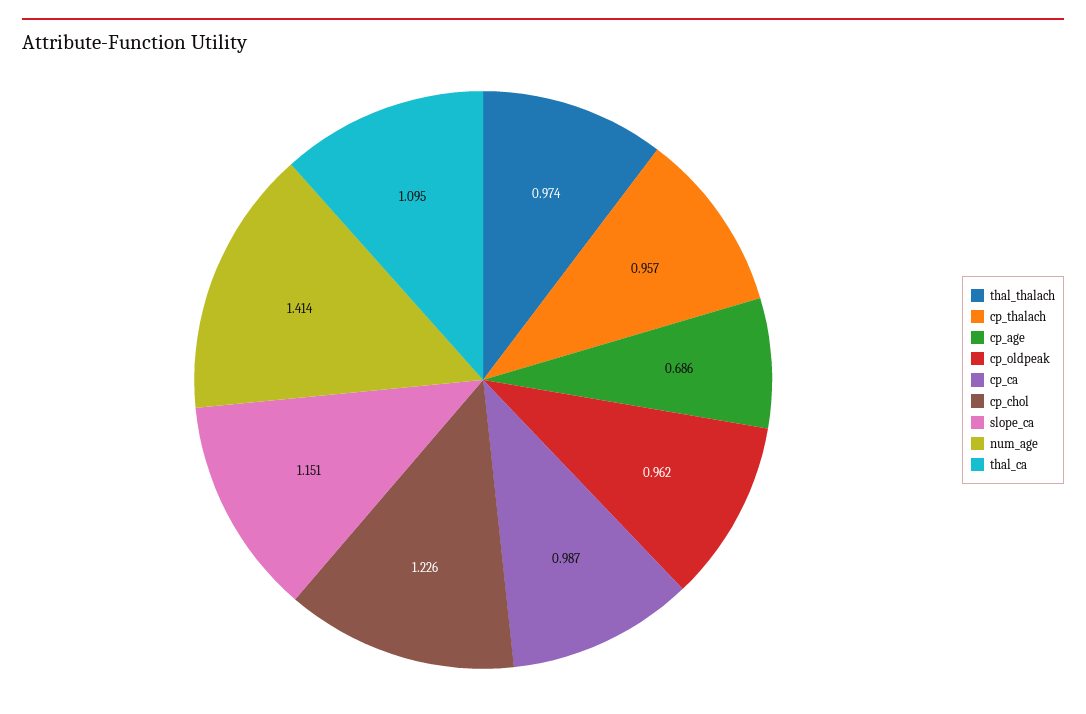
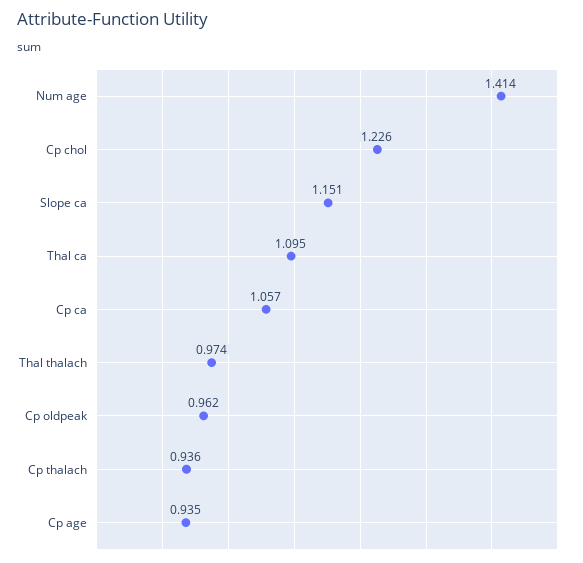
cp_thalach: 0.957 -> 0.936
cp_age: 0.686 -> 0.935
cp_ca: 0.987 -> 1.057

